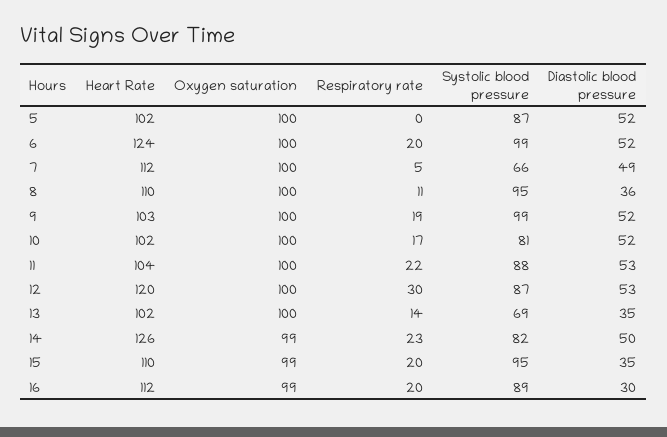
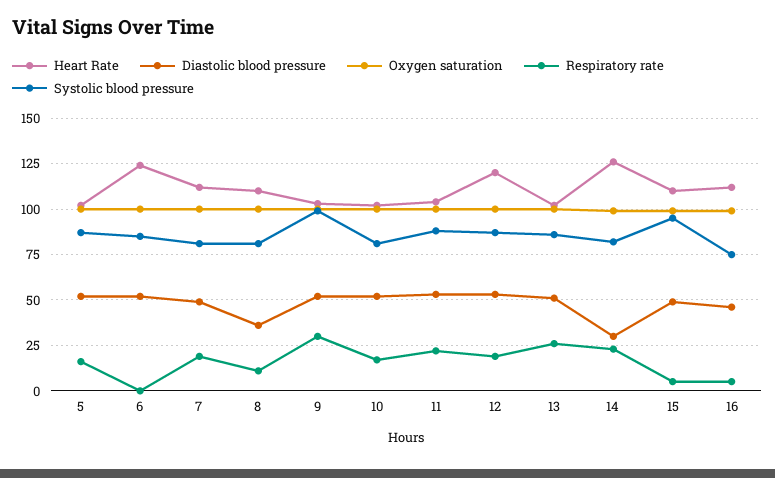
Respiratory rate, 5: 0 -> 15
Respiratory rate, 6: 20 -> 0
Systolic blood pressure, 6: 99 -> 85
Respiratory rate, 7: 5 -> 20
Systolic blood pressure, 7: 66 -> 80
Systolic blood pressure, 8: 95 -> 80
Respiratory rate, 9: 19 -> 30
Respiratory rate, 12: 30 -> 20
Respiratory rate, 13: 14 -> 25
Systolic blood pressure, 13: 69 -> 85
Diastolic blood pressure, 13: 35 -> 50
Diastolic blood pressure, 14: 50 -> 30
Respiratory rate, 15: 20 -> 5
Diastolic blood pressure, 15: 35 -> 50
Respiratory rate, 16: 20 -> 5
Systolic blood pressure, 16: 89 -> 75
Diastolic blood pressure, 16: 30 -> 45

